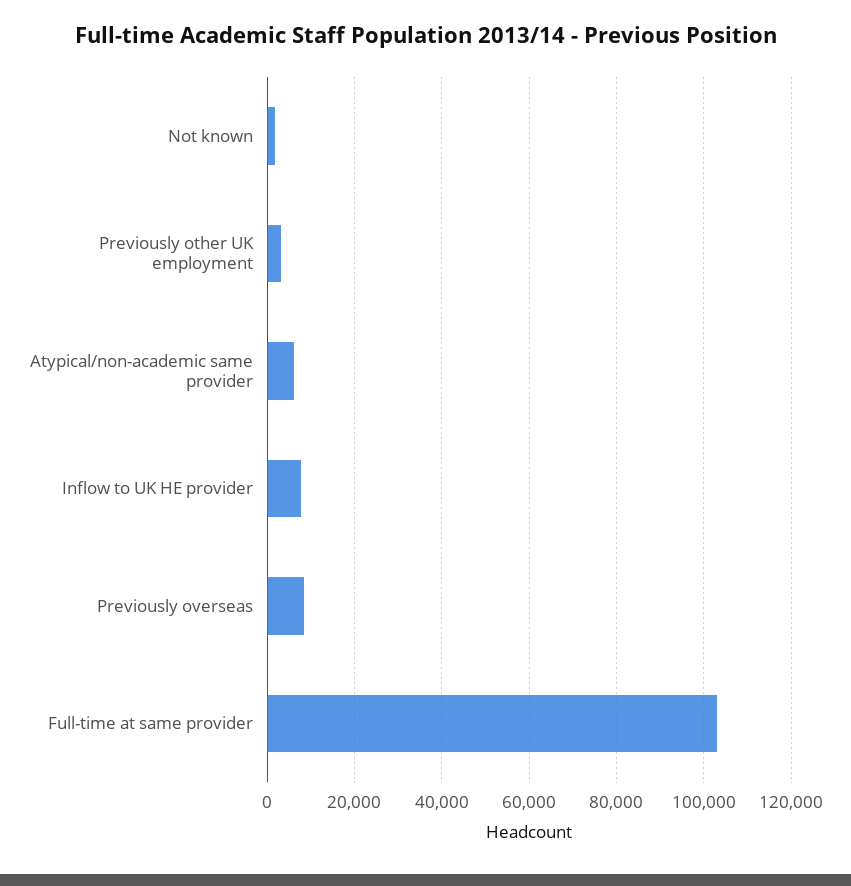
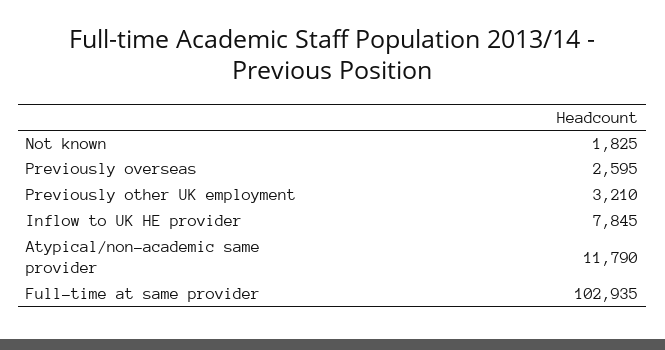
Atypical/non-academic same provider: 6000 -> 11790
Previously overseas: 8000 -> 2595

